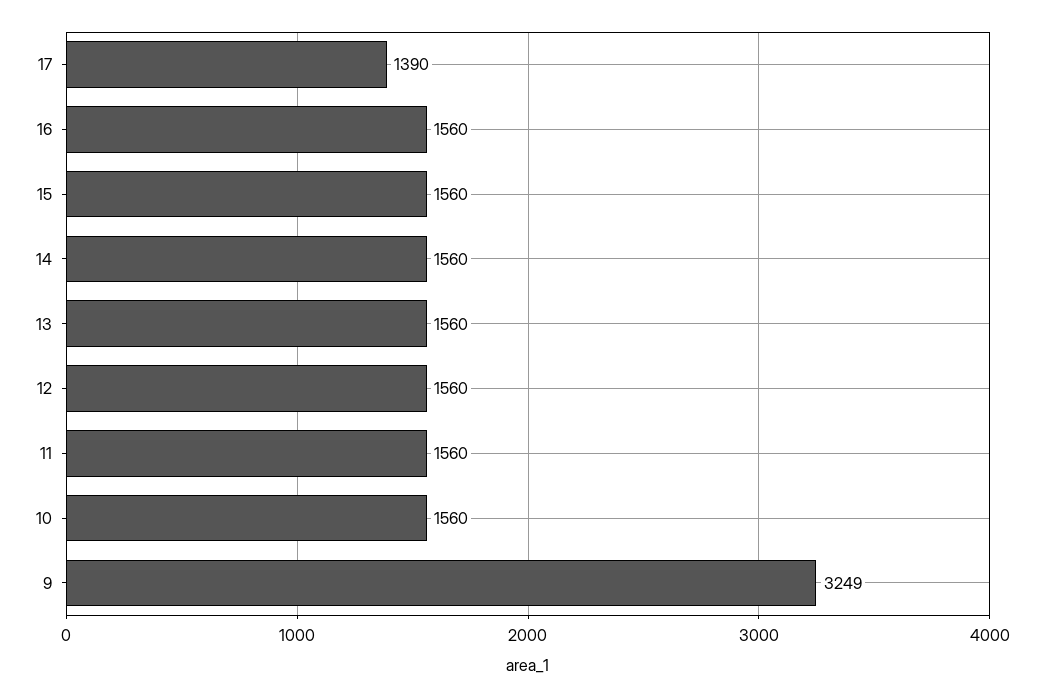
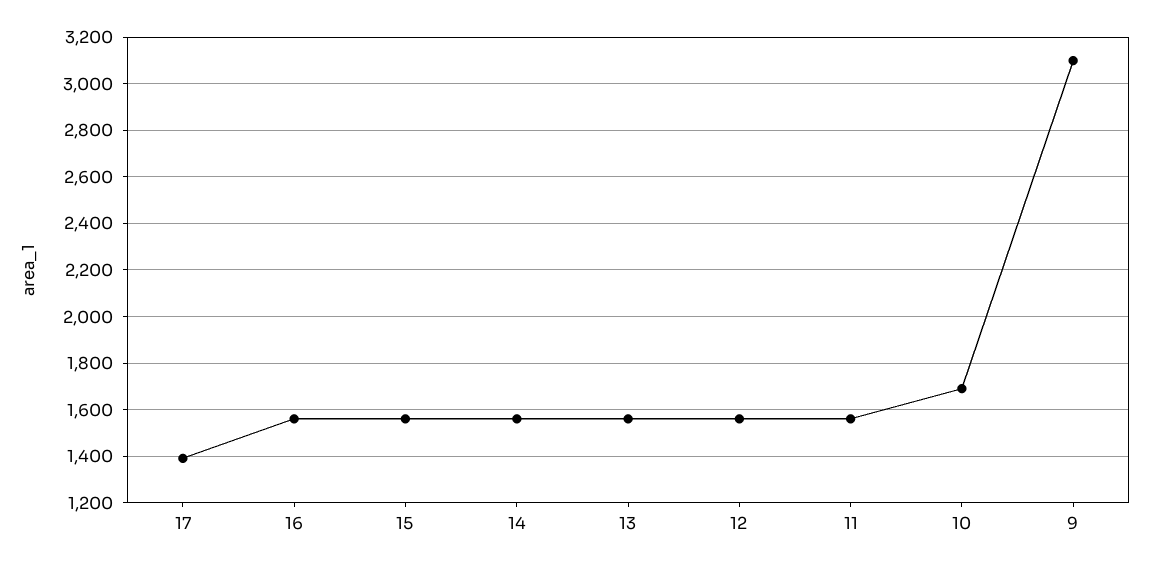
10: 1560 -> 1700
9: 3249 -> 3100

